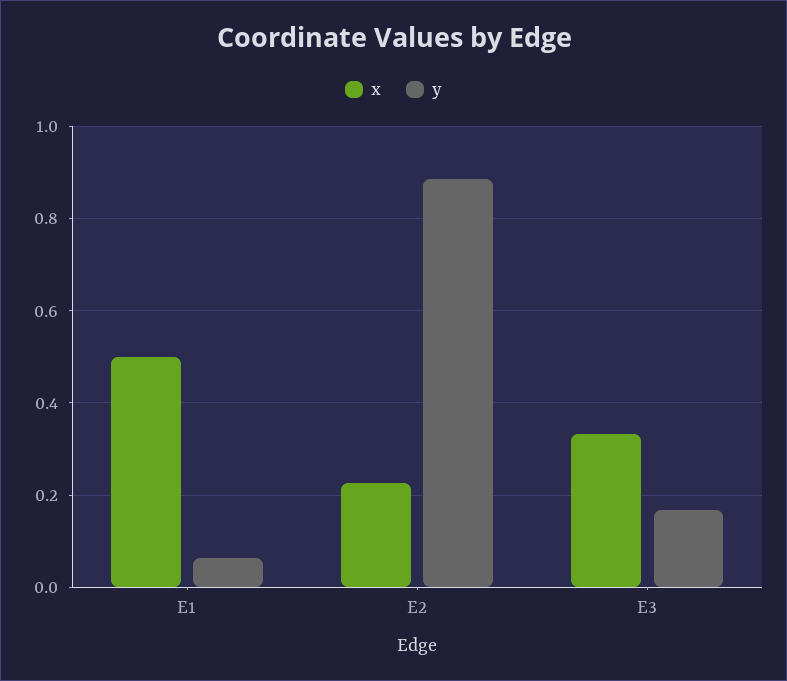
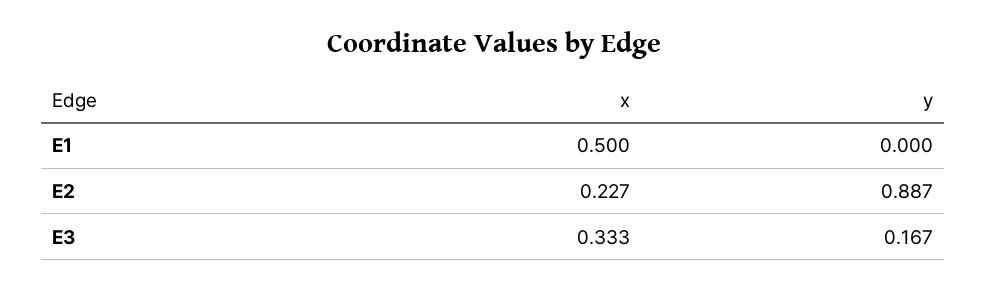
y, E1: 0.06 -> 0

